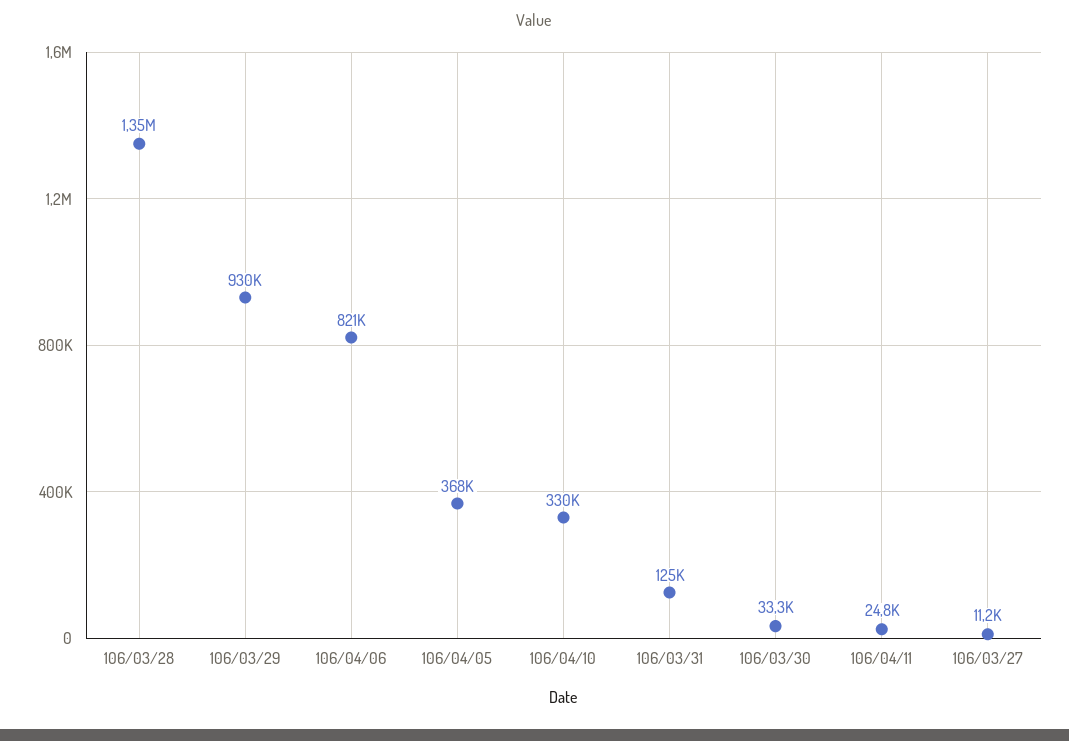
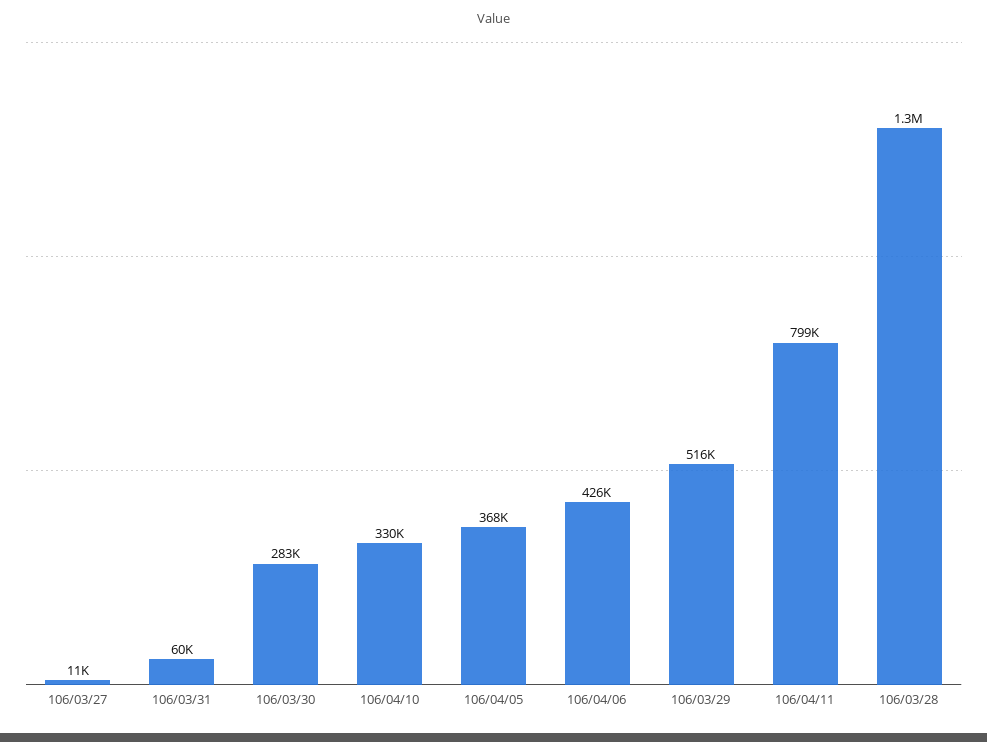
106/03/29: 930000 -> 516000
106/04/06: 821000 -> 426000
106/03/31: 125000 -> 60000
106/03/30: 33300 -> 283000
106/04/11: 24800 -> 799000

